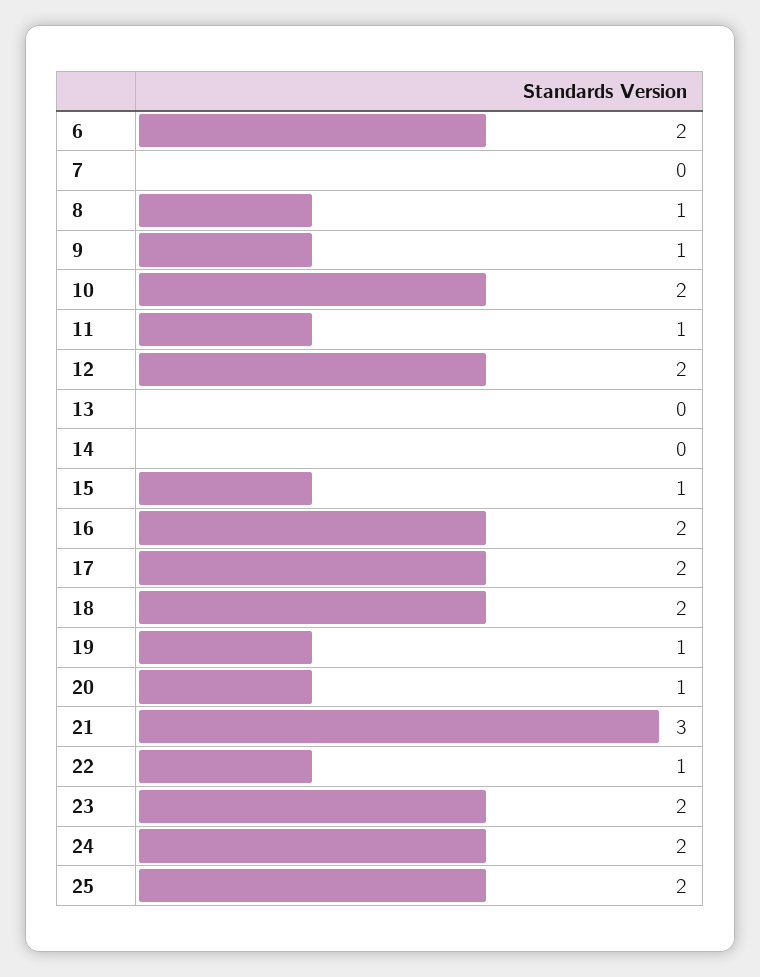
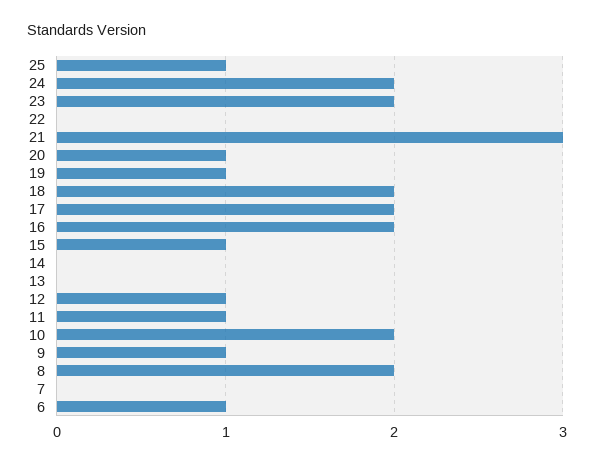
6: 2 -> 1
8: 1 -> 2
12: 2 -> 1
22: 1 -> 0
25: 2 -> 1

